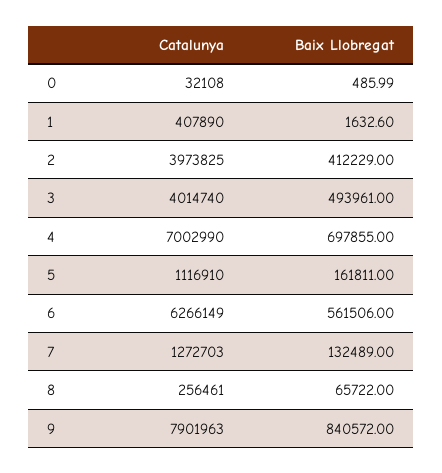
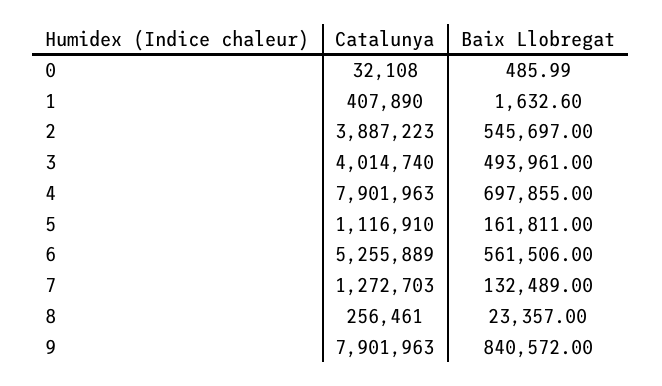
Catalunya, 2: 3973825 -> 3887223
Baix Llobregat, 2: 412229 -> 545697
Catalunya, 4: 7002990 -> 7901963
Catalunya, 6: 6266149 -> 5255889
Baix Llobregat, 8: 65722 -> 23357

